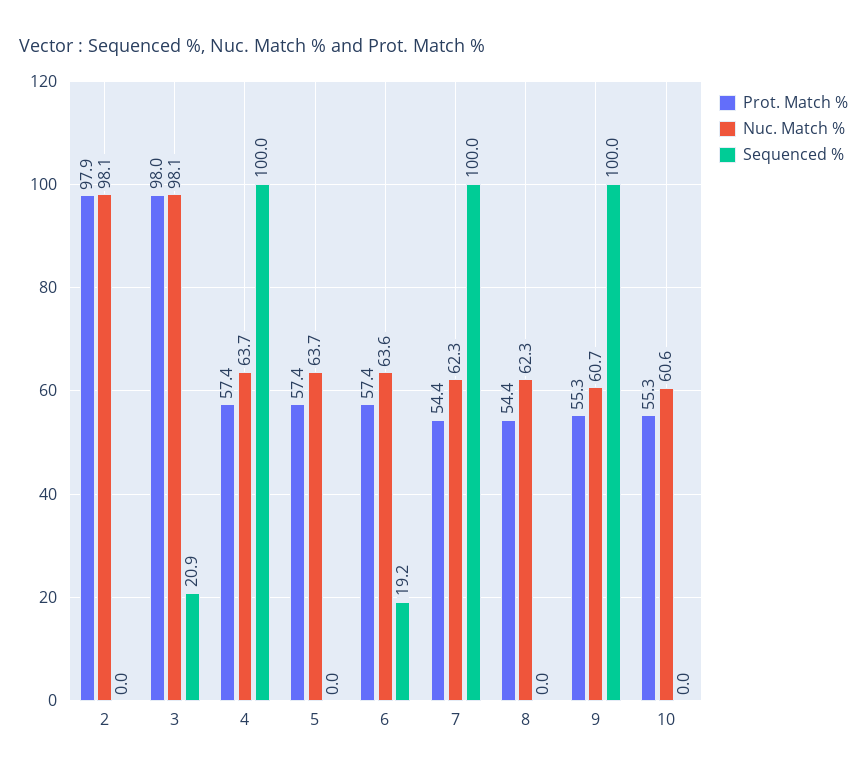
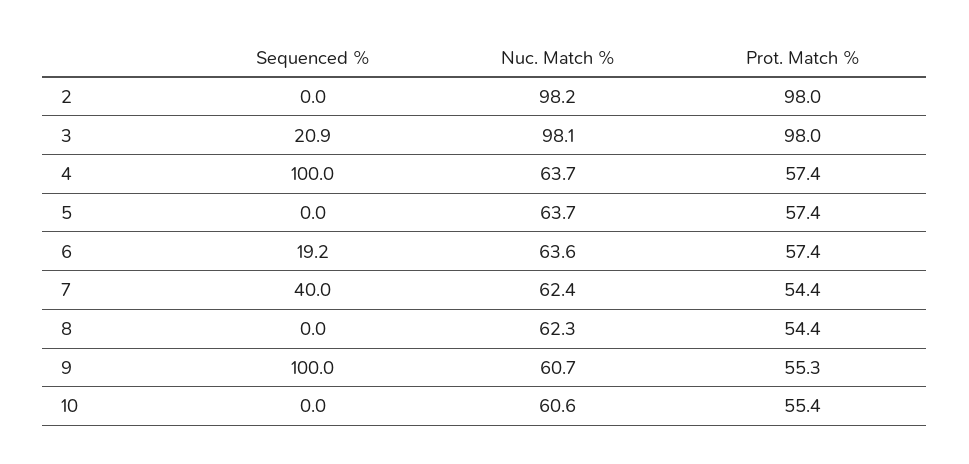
Prot. Match %, 2: 97.9 -> 98
Nuc. Match %, 2: 98.1 -> 98.2
Nuc. Match %, 7: 62.3 -> 62.4
Sequenced %, 7: 100 -> 40
Prot. Match %, 10: 55.3 -> 55.4

